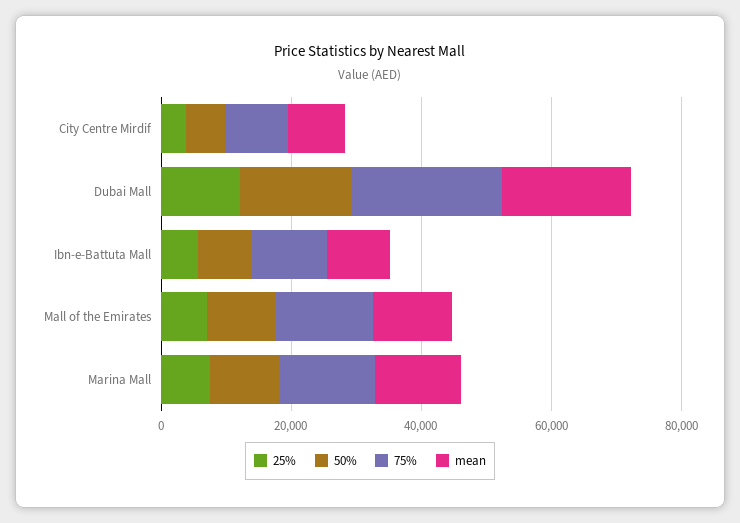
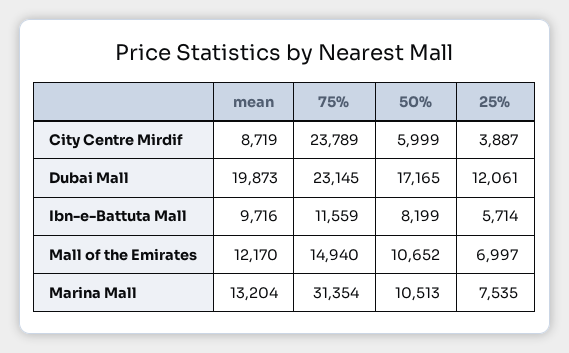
75%, City Centre Mirdif: 10000 -> 23789
75%, Marina Mall: 15000 -> 31354

